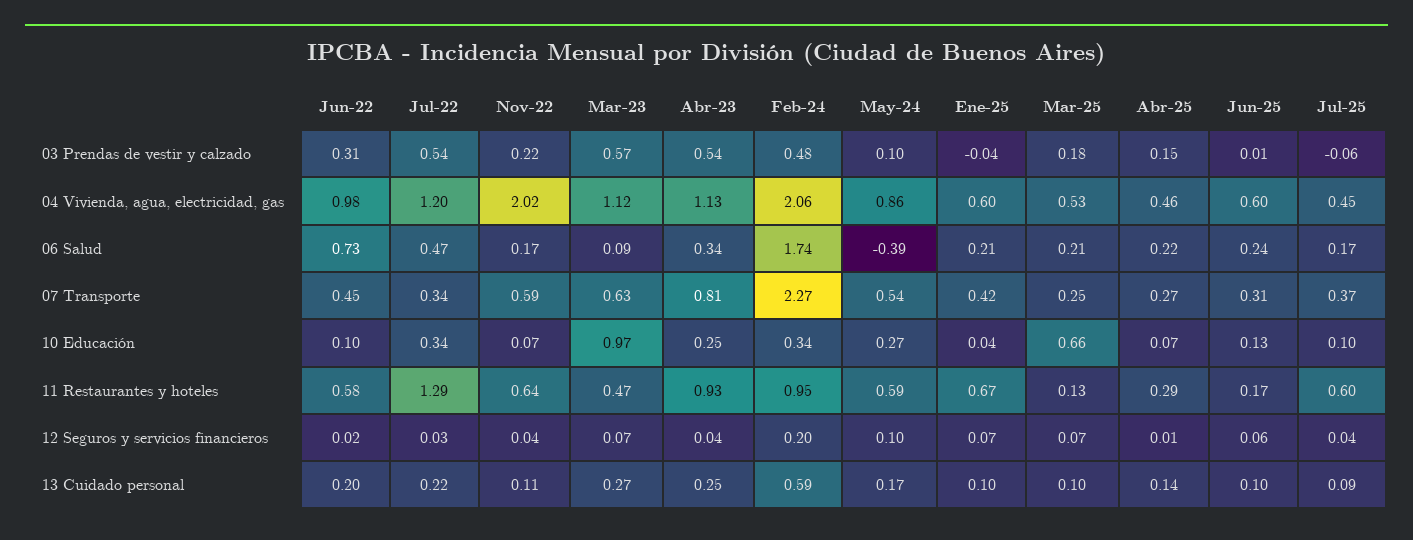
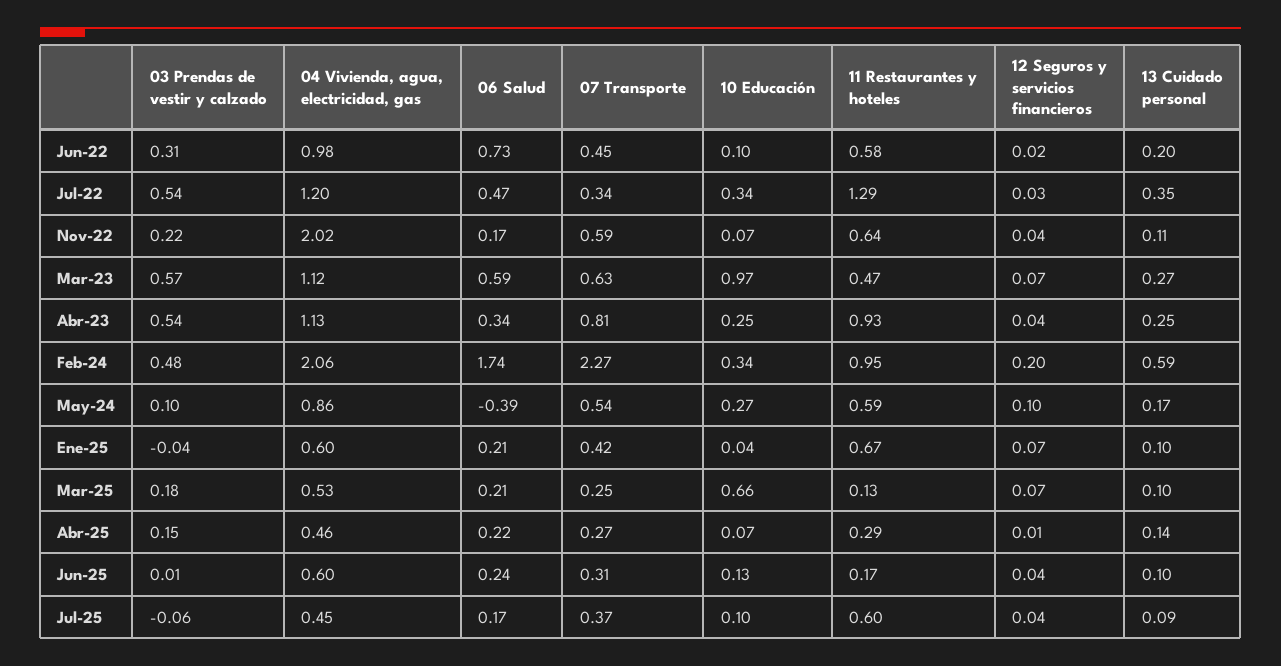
Mar-23, 06 Salud: 0.09 -> 0.59
Jun-25, 12 Seguros y servicios financieros: 0.06 -> 0.04
Jul-22, 13 Cuidado personal: 0.22 -> 0.35

